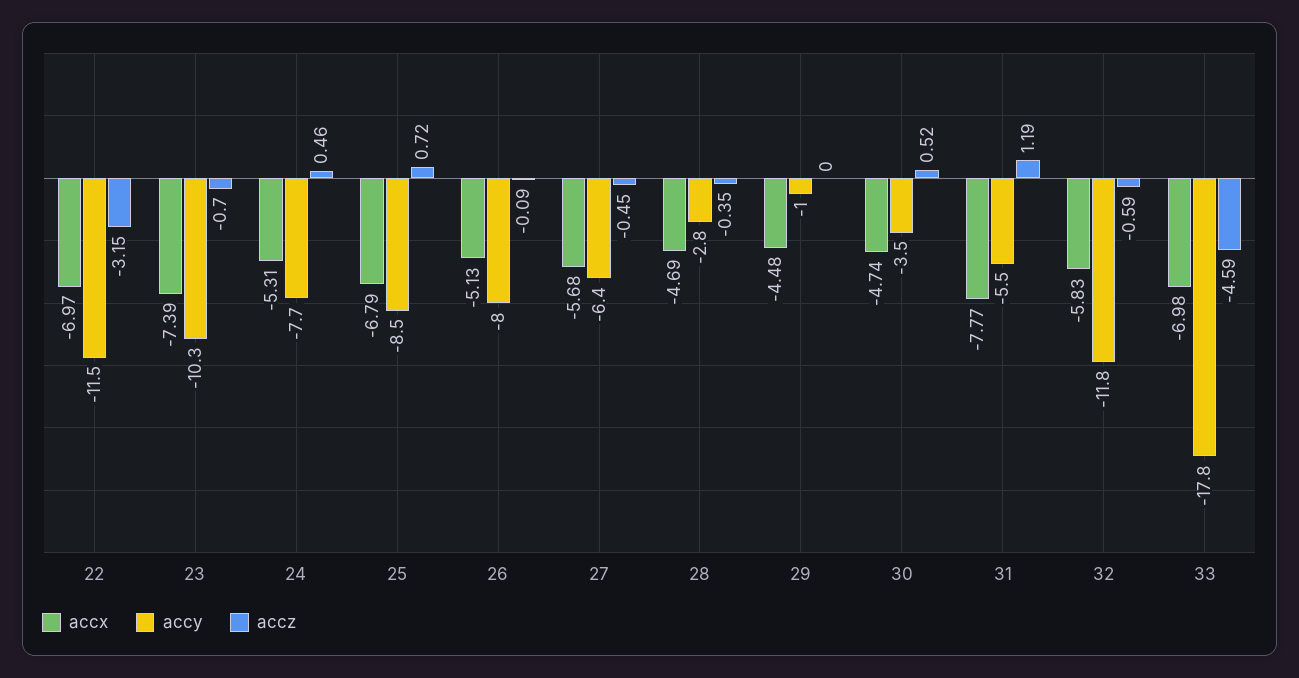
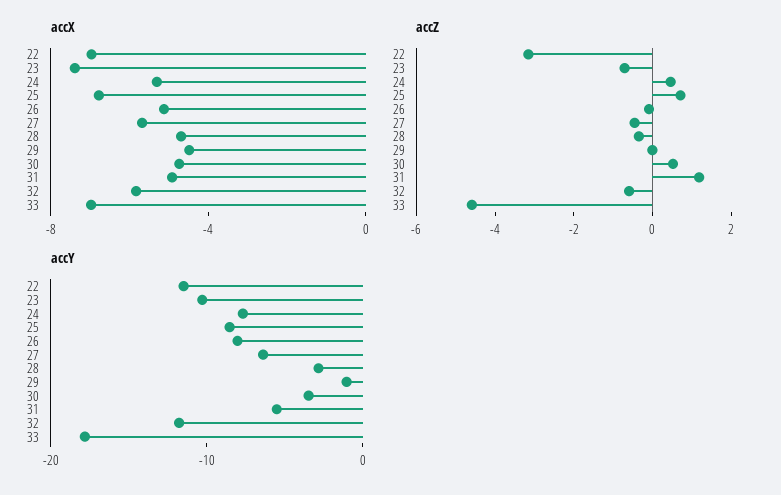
accx, 31: -7.77 -> -5

